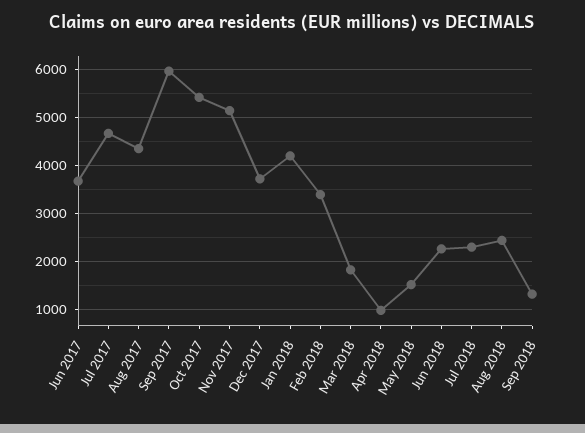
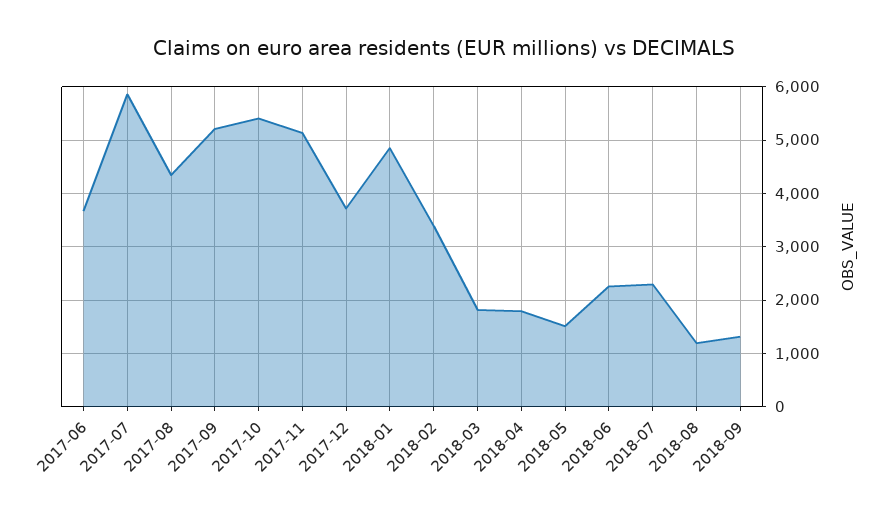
Jul 2017: 4600 -> 5800
Sep 2017: 6000 -> 5200
Jan 2018: 4200 -> 4800
Apr 2018: 1000 -> 1800
Aug 2018: 2400 -> 1200

